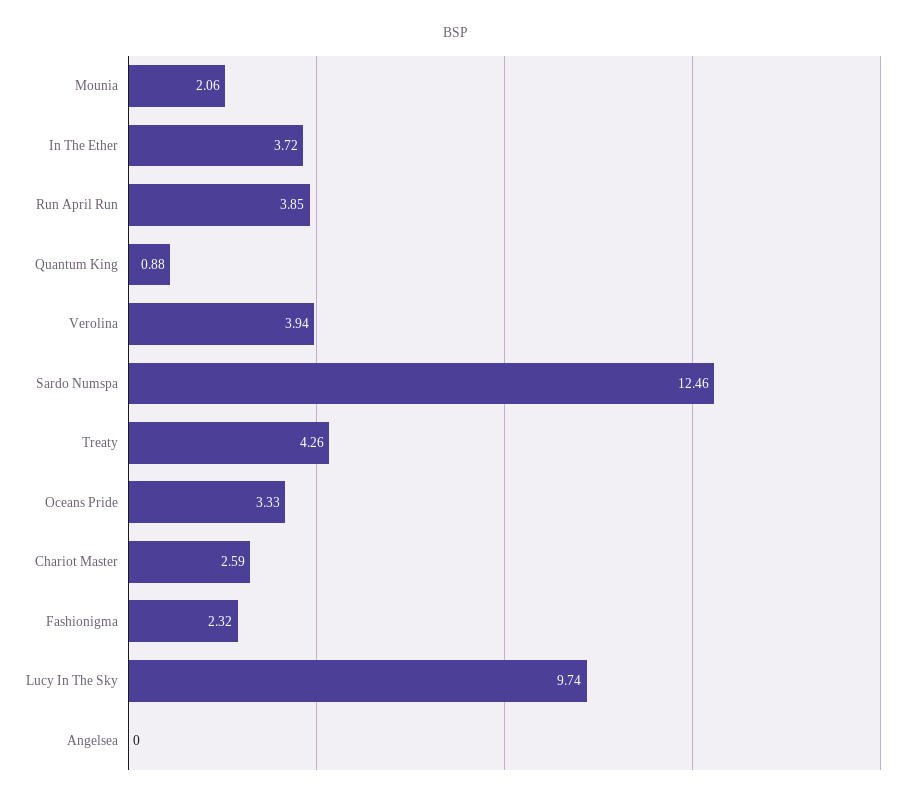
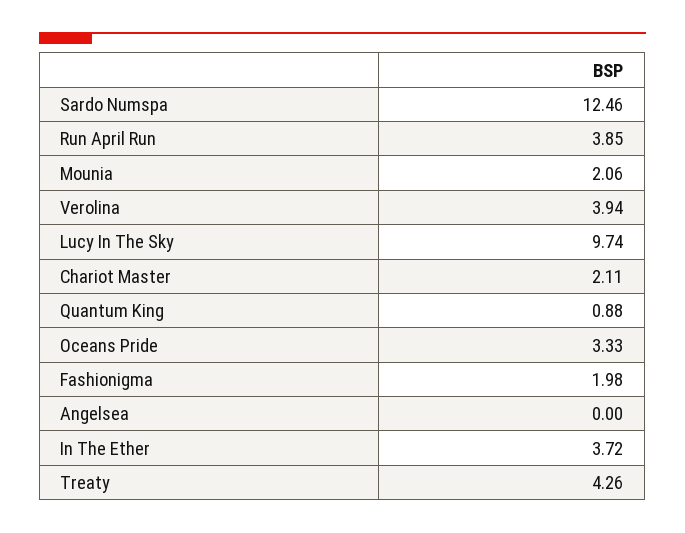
Chariot Master: 2.59 -> 2.11
Fashionigma: 2.32 -> 1.98

